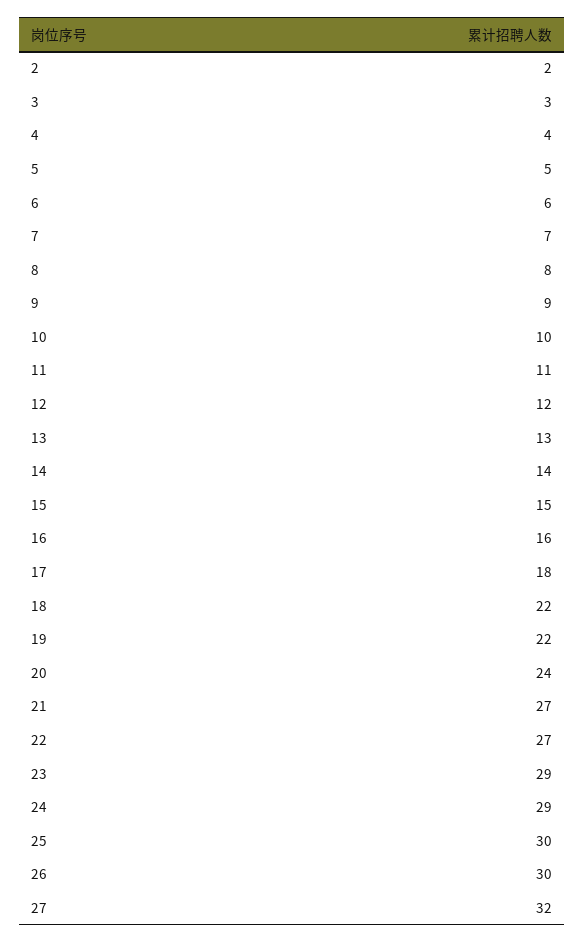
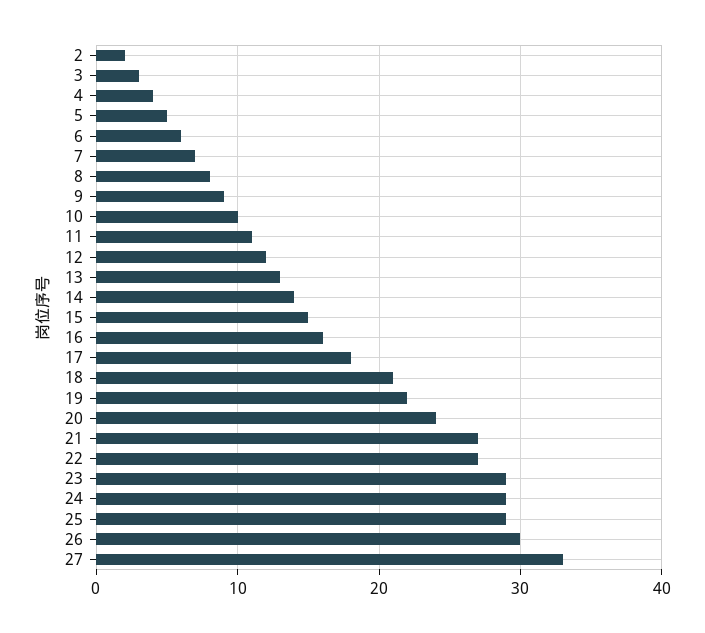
18: 22 -> 21
25: 30 -> 29
27: 32 -> 33

